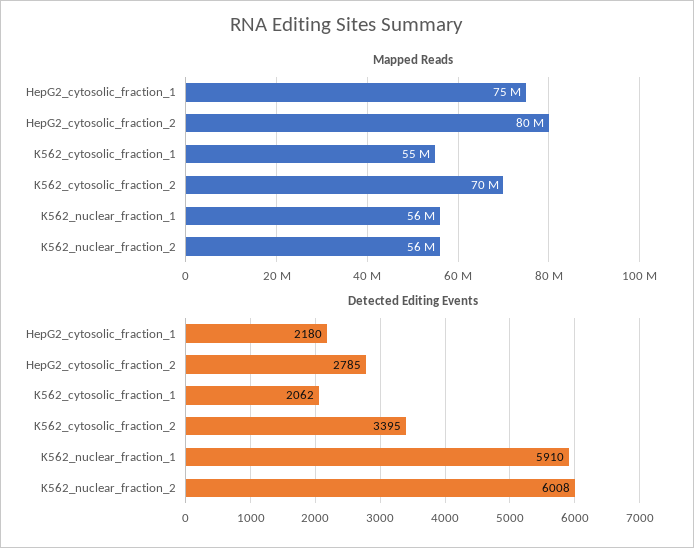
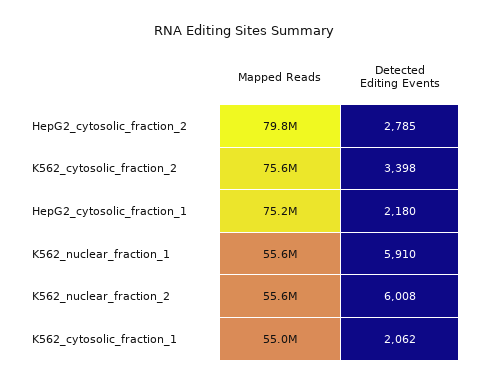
Mapped Reads, K562_cytosolic_fraction_2: 70000000 -> 75600000
Detected Editing Events, K562_cytosolic_fraction_2: 3395 -> 3398

